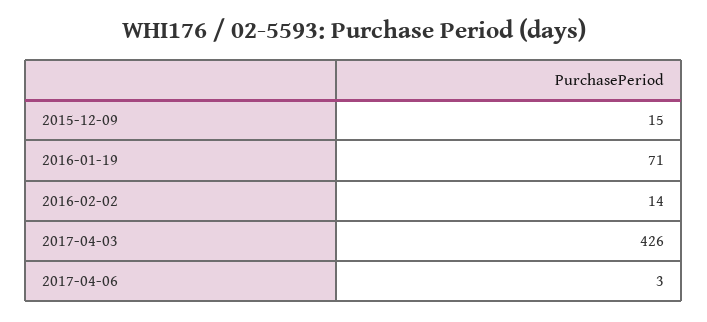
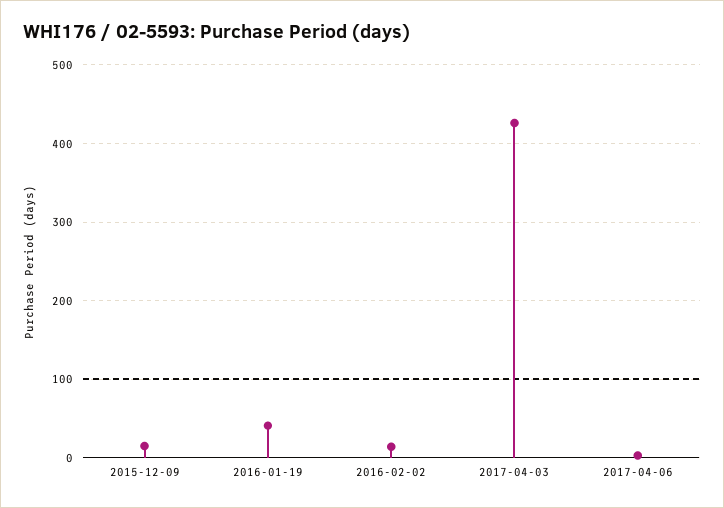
2016-01-19: 71 -> 40

